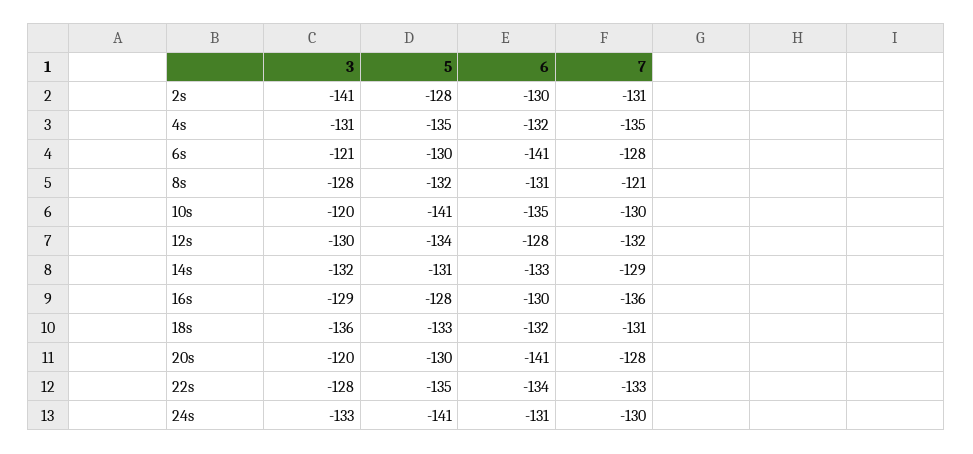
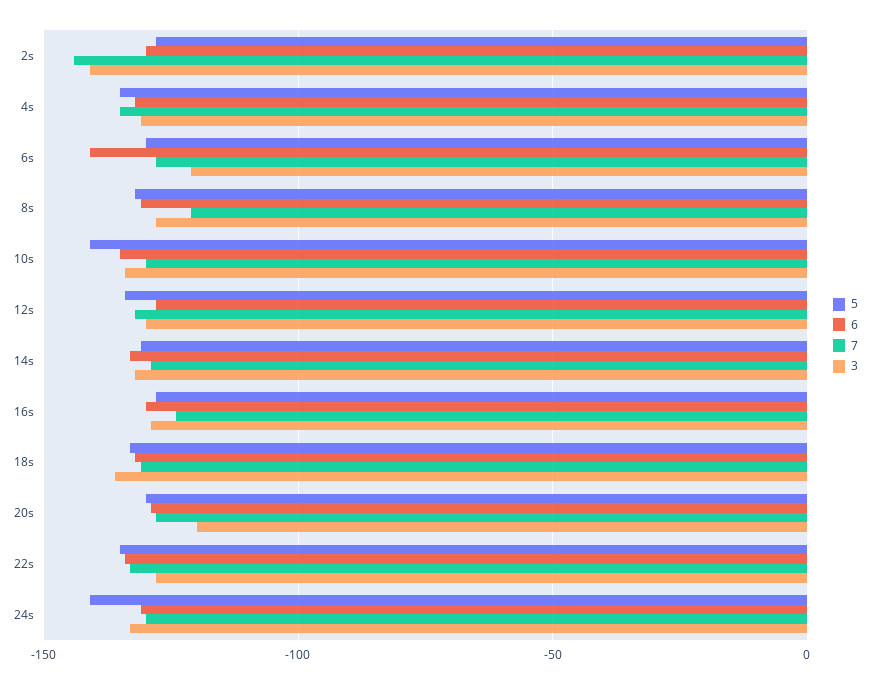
7, 2s: -131 -> -145
3, 10s: -120 -> -135
7, 16s: -136 -> -125
6, 20s: -141 -> -130

